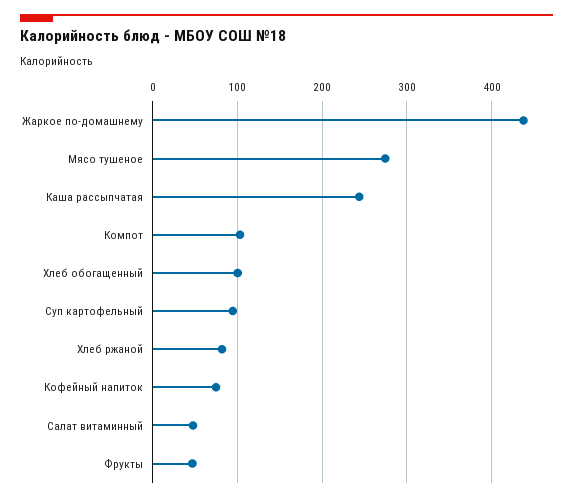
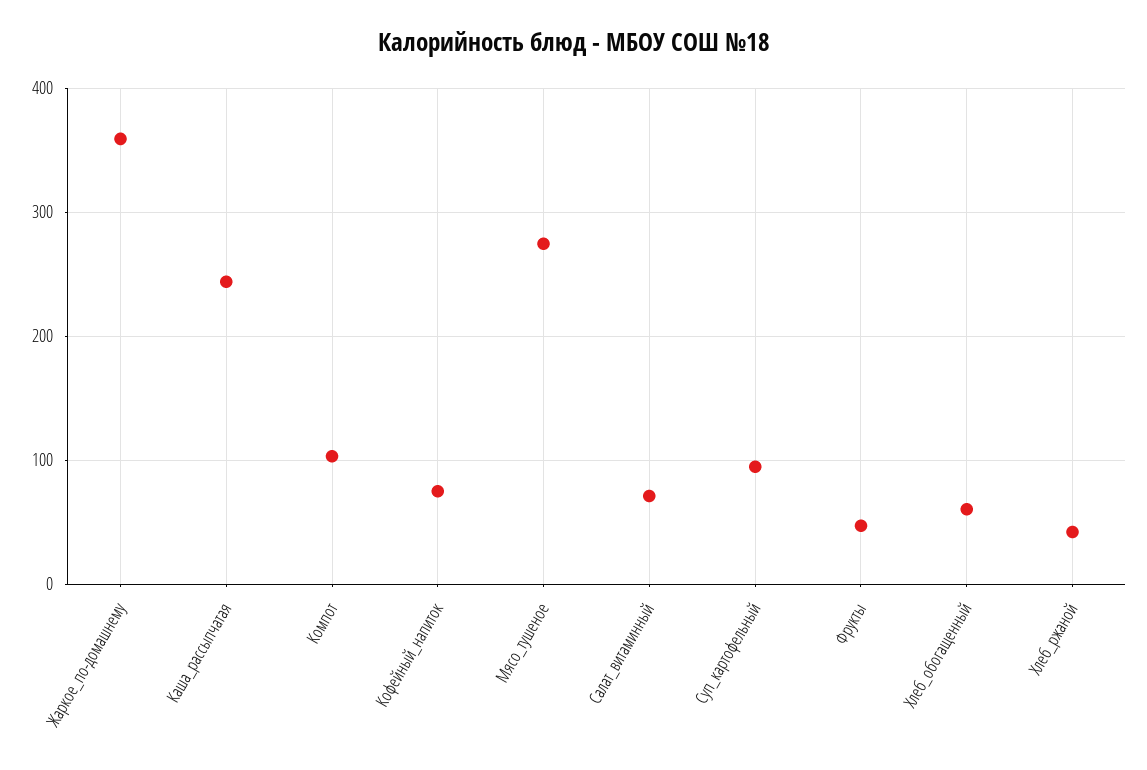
Жаркое по-домашнему: 440 -> 360
Хлеб обогащенный: 100 -> 60
Хлеб ржаной: 80 -> 40
Салат витаминный: 50 -> 70

